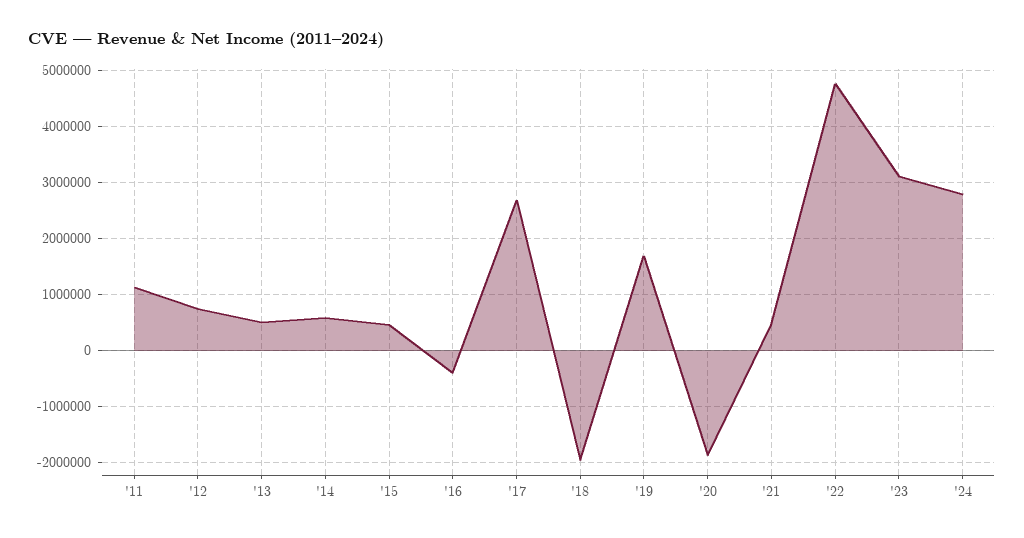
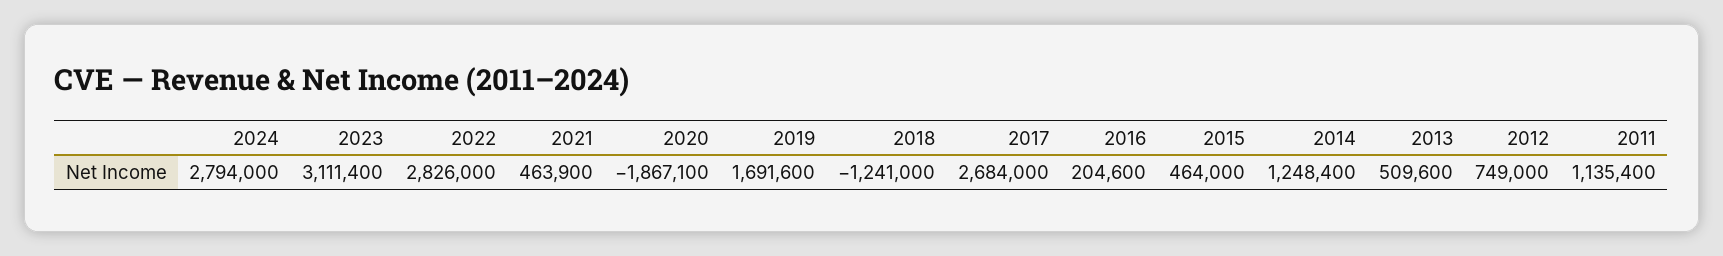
'14: 600000 -> 1248400
'16: -400000 -> 204600
'18: -2000000 -> -1241000
'22: 4800000 -> 2826000

